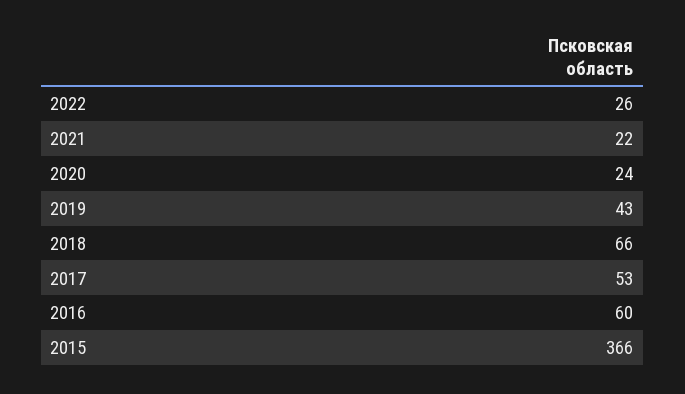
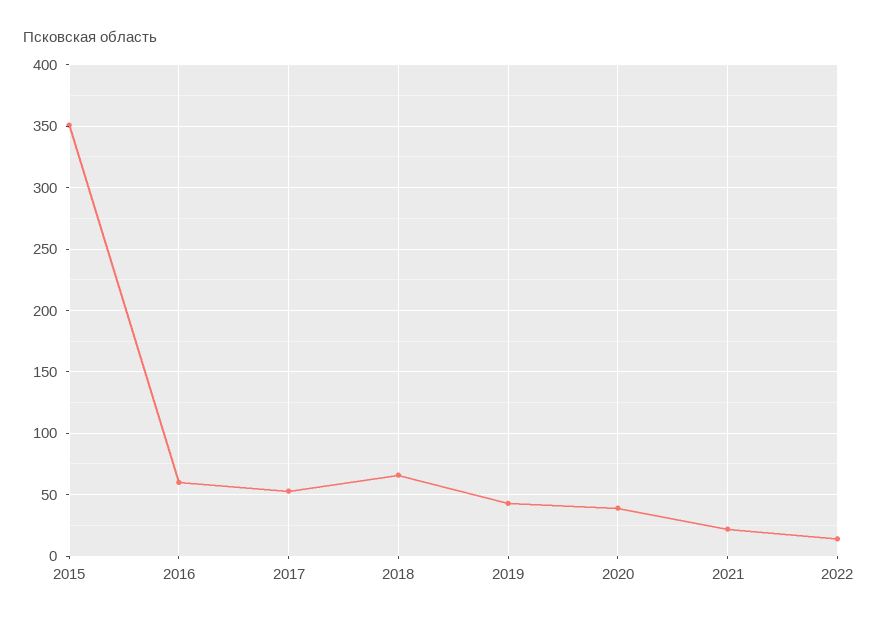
2022: 26 -> 15
2020: 24 -> 40
2015: 366 -> 350

